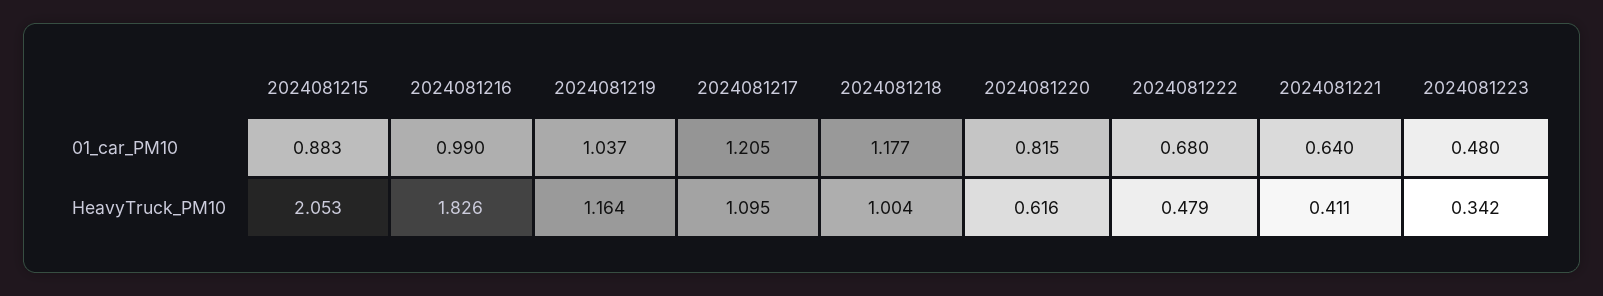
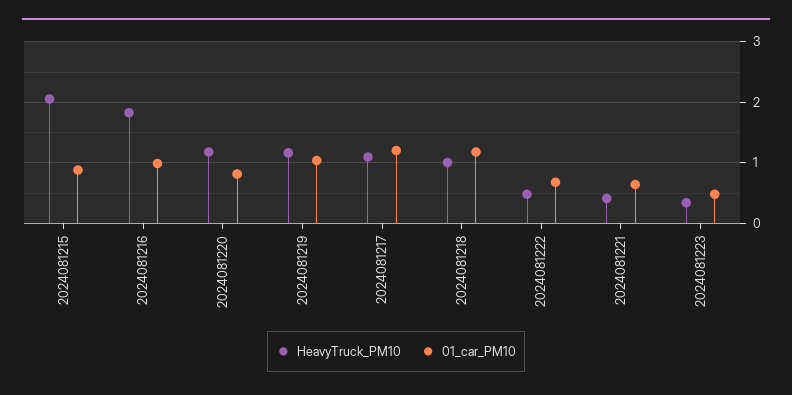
HeavyTruck_PM10, 2024081220: 0.616 -> 1.2

